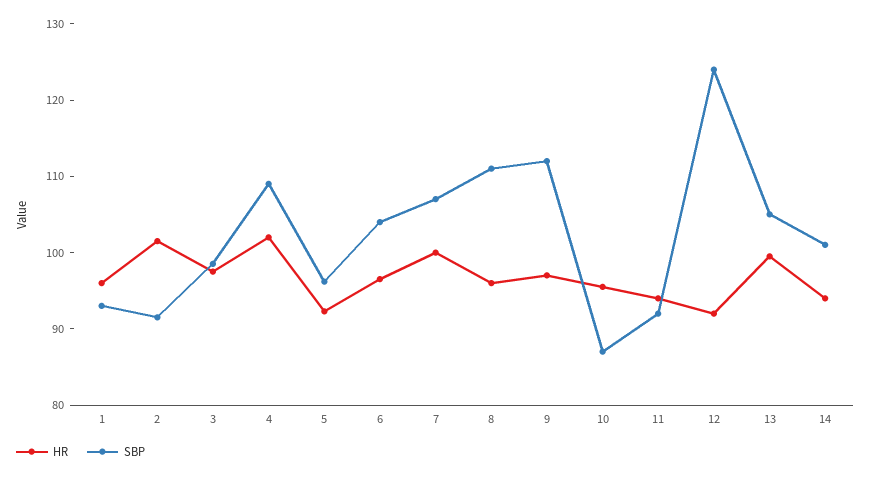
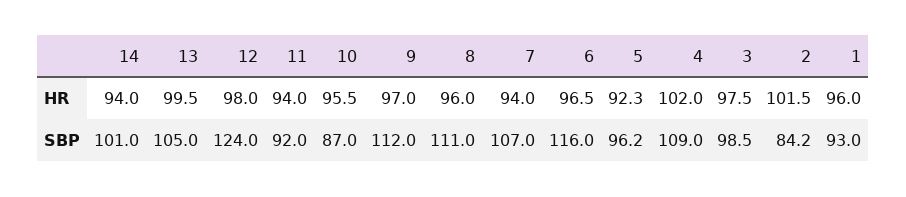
SBP, 2: 92 -> 84.2
SBP, 6: 104 -> 116
HR, 7: 100 -> 94
HR, 12: 92 -> 98

